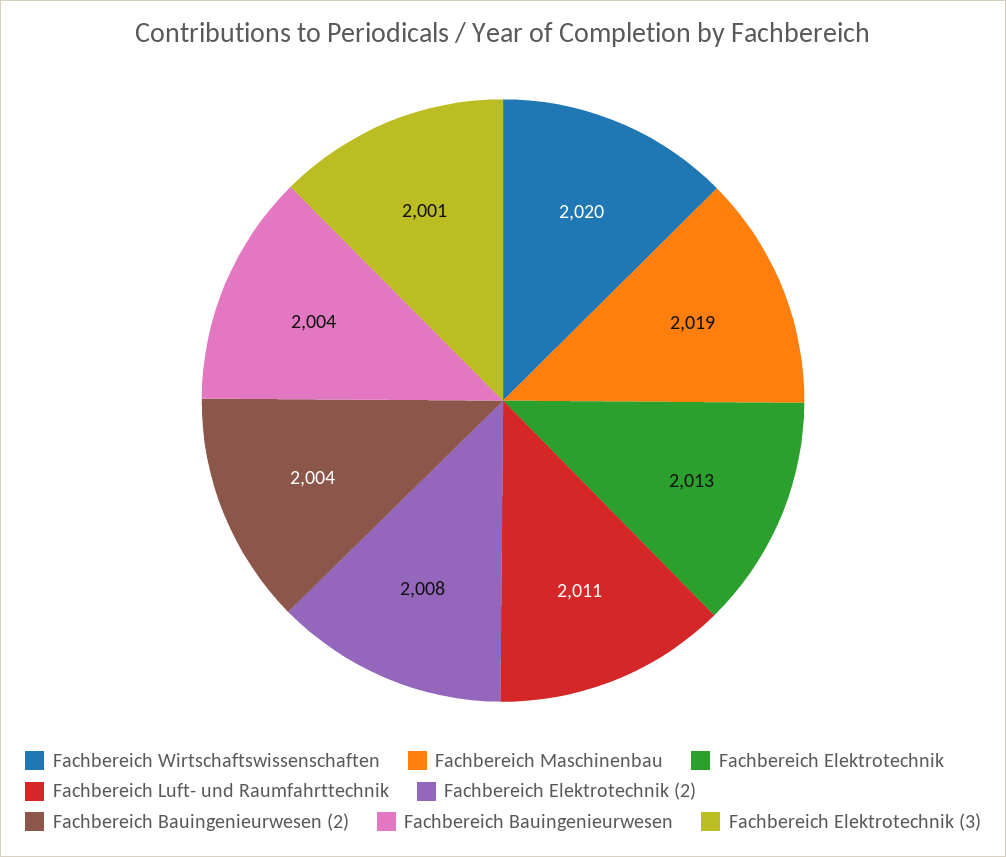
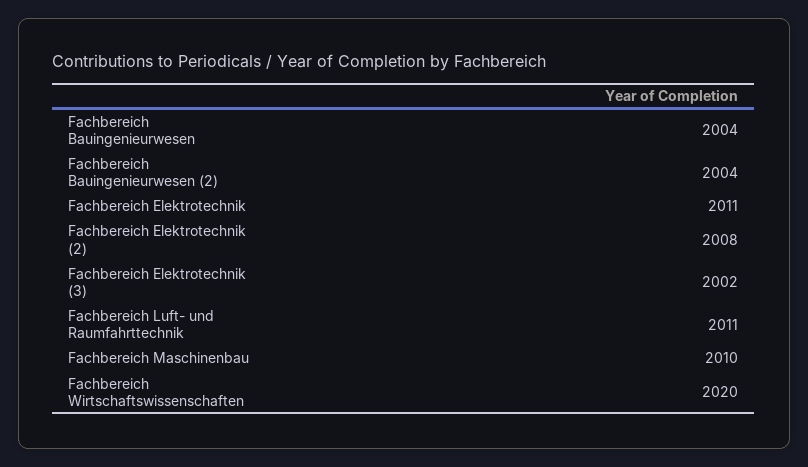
Fachbereich Maschinenbau: 2019 -> 2010
Fachbereich Elektrotechnik: 2013 -> 2011
Fachbereich Elektrotechnik (3): 2001 -> 2002

